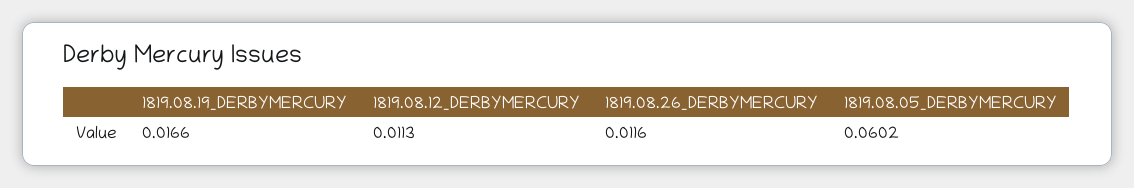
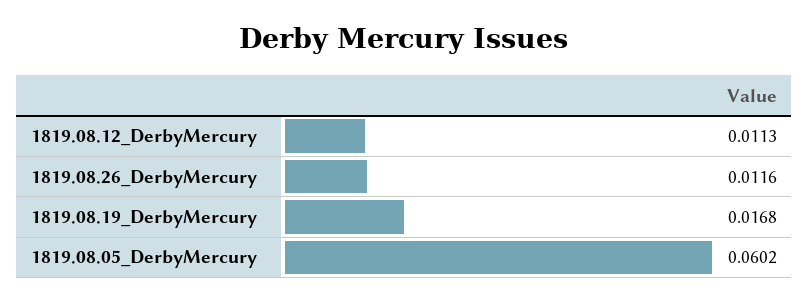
1819.08.19_DERBYMERCURY: 0.0166 -> 0.0168

